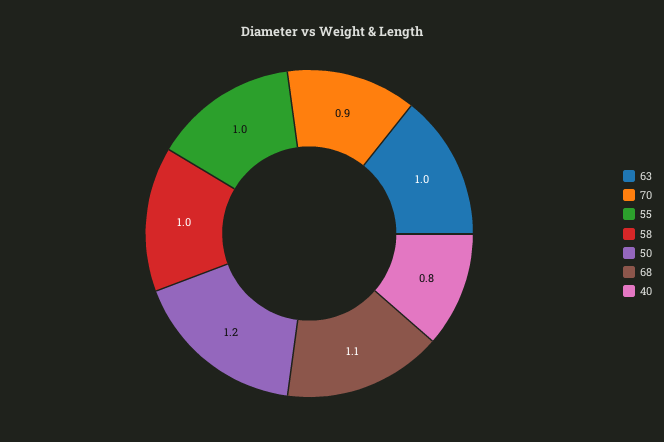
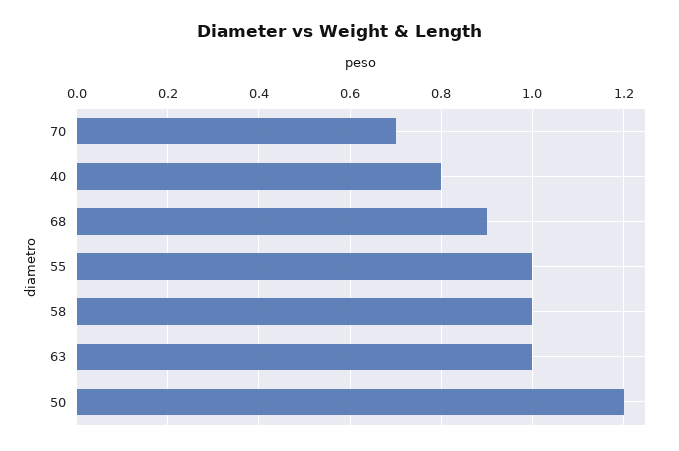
70: 0.9 -> 0.7
68: 1.1 -> 0.9

